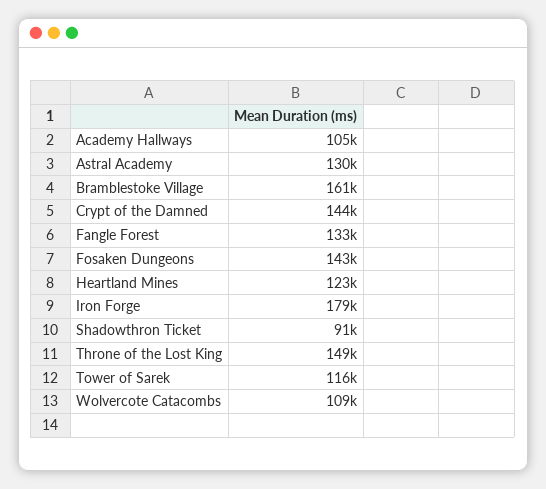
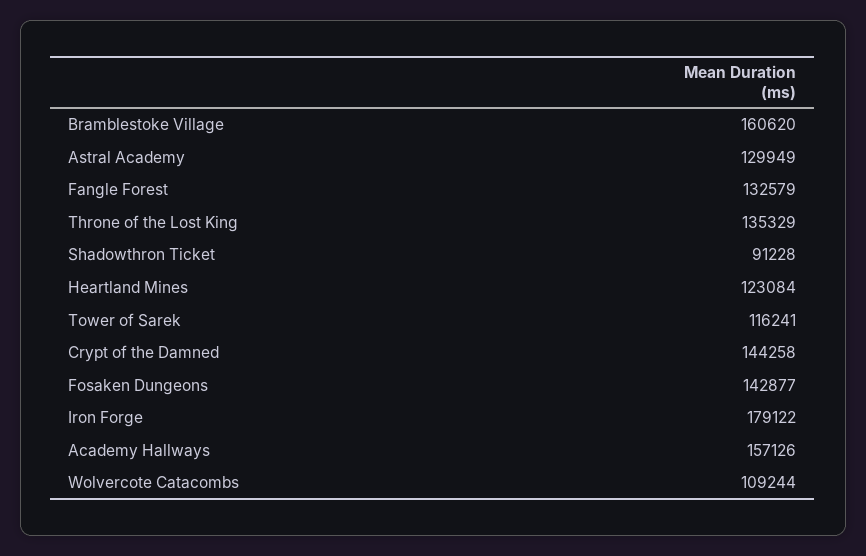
Academy Hallways: 105000 -> 157126
Throne of the Lost King: 149000 -> 135329

